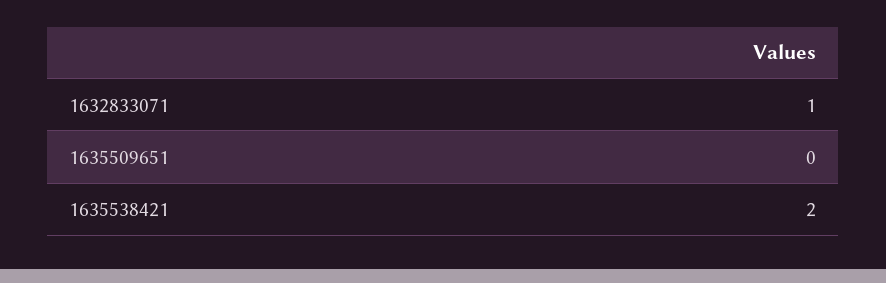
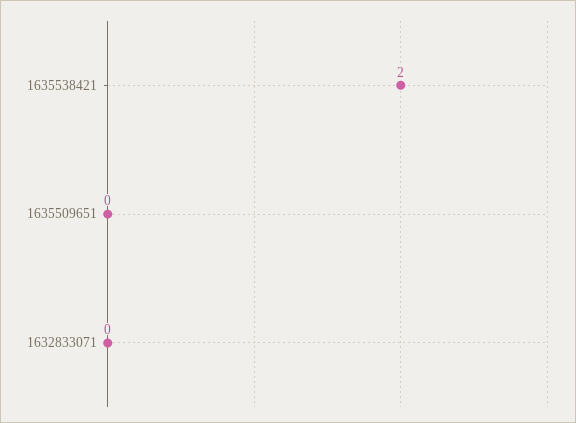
1632833071: 1 -> 0

